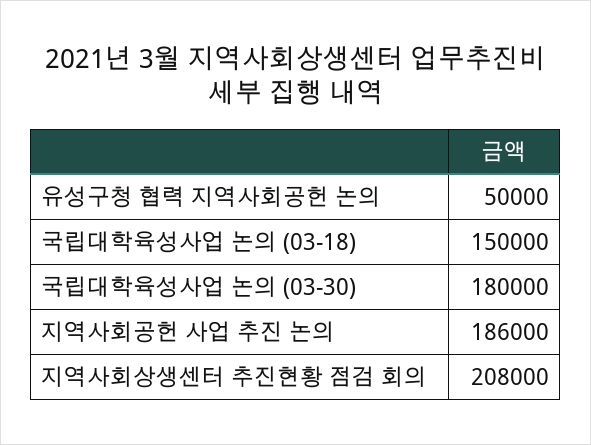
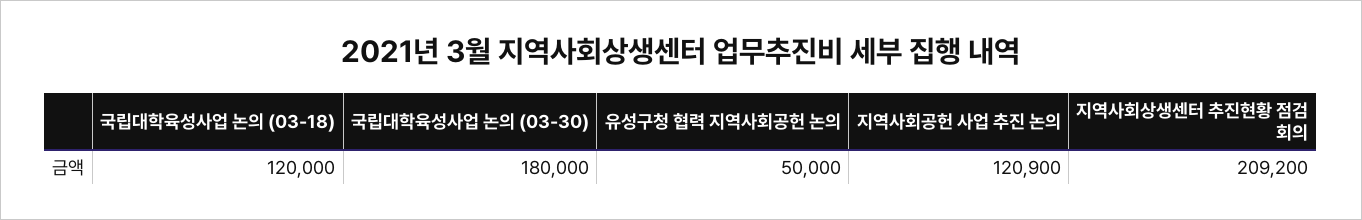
국립대학육성사업 논의 (03-18): 150000 -> 120000
지역사회공헌 사업 추진 논의: 186000 -> 120900
지역사회상생센터 추진현황 점검 회의: 208000 -> 209200

